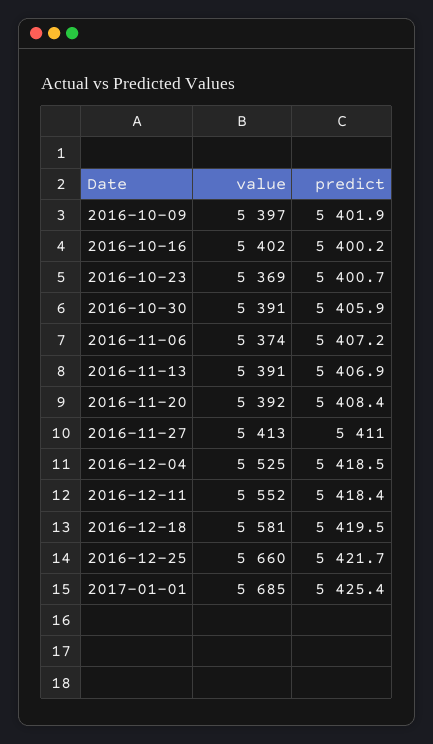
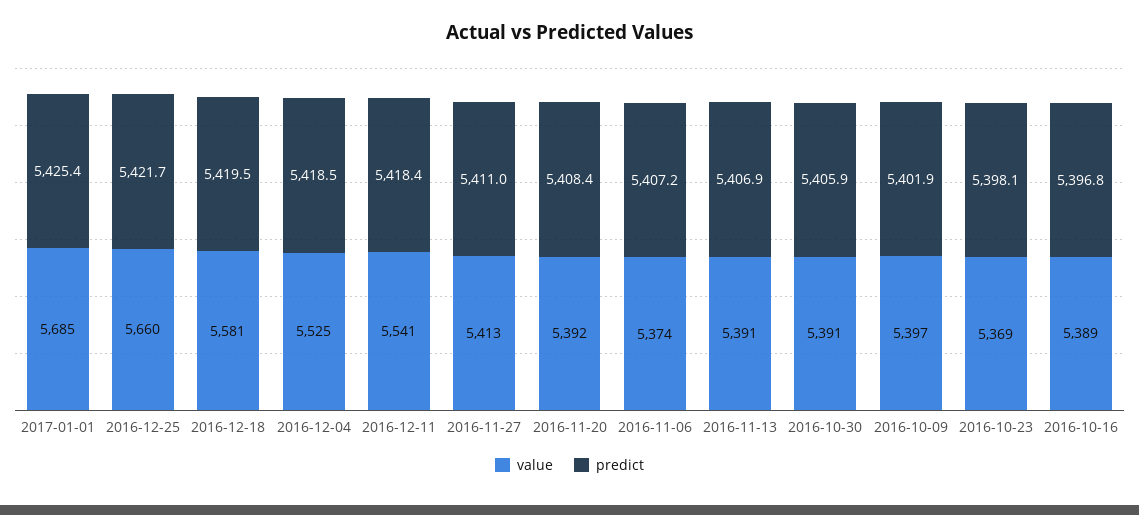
value, 2016-10-16: 5402 -> 5389
predict, 2016-10-16: 5400.2 -> 5396.8
predict, 2016-10-23: 5400.7 -> 5398.1
value, 2016-12-11: 5552 -> 5541

